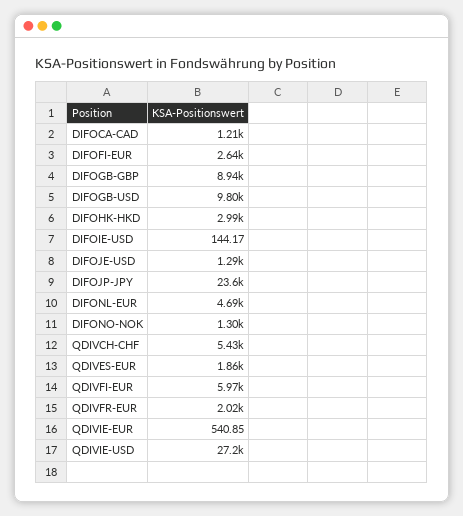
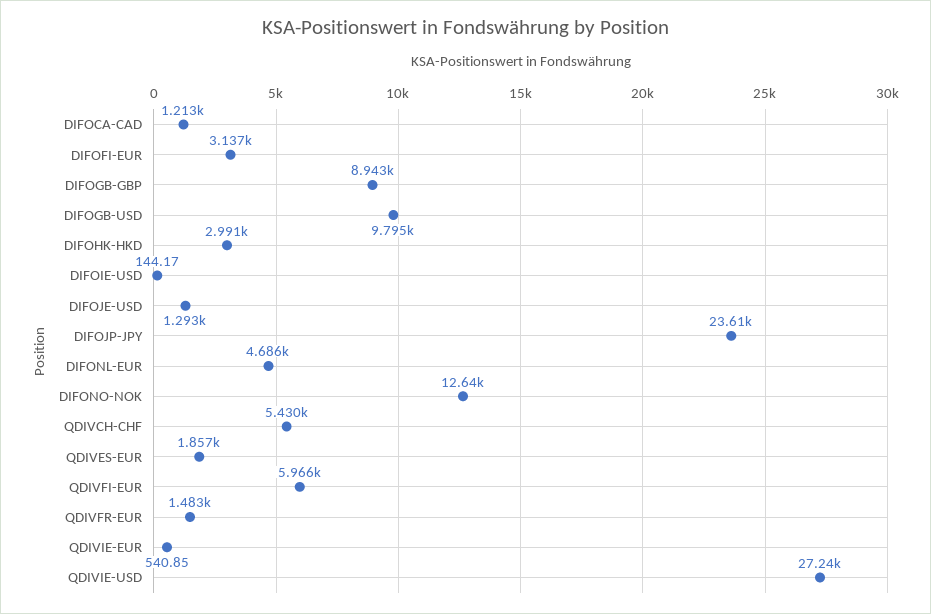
DIFOFI-EUR: 2640 -> 3137
DIFONO-NOK: 1300 -> 12640
QDIVFR-EUR: 2020 -> 1483

